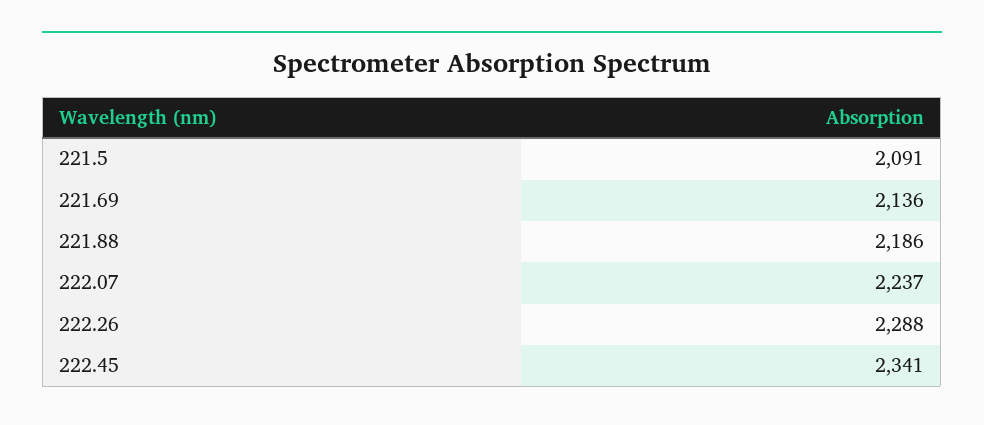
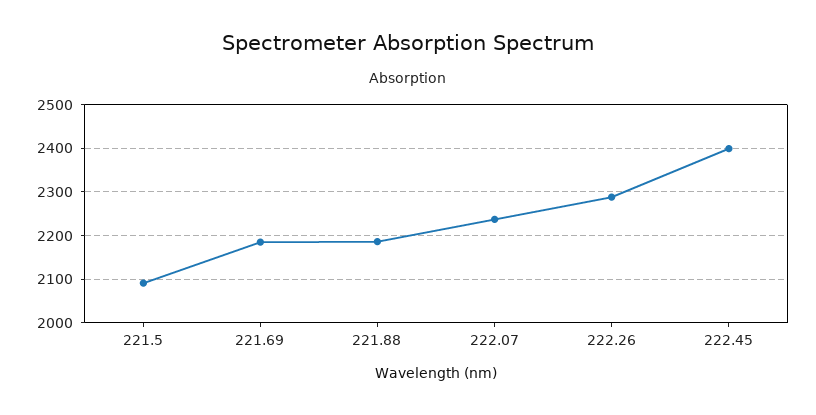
221.69: 2136 -> 2180
222.45: 2341 -> 2400

